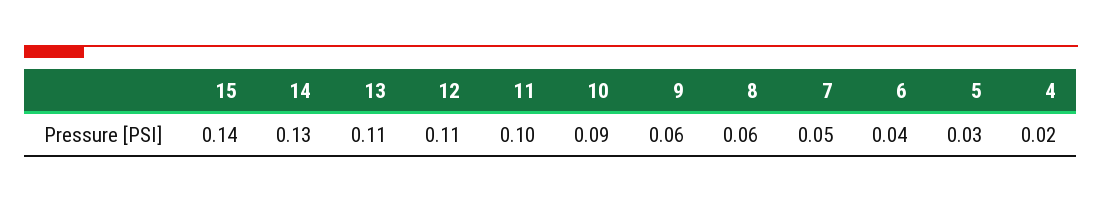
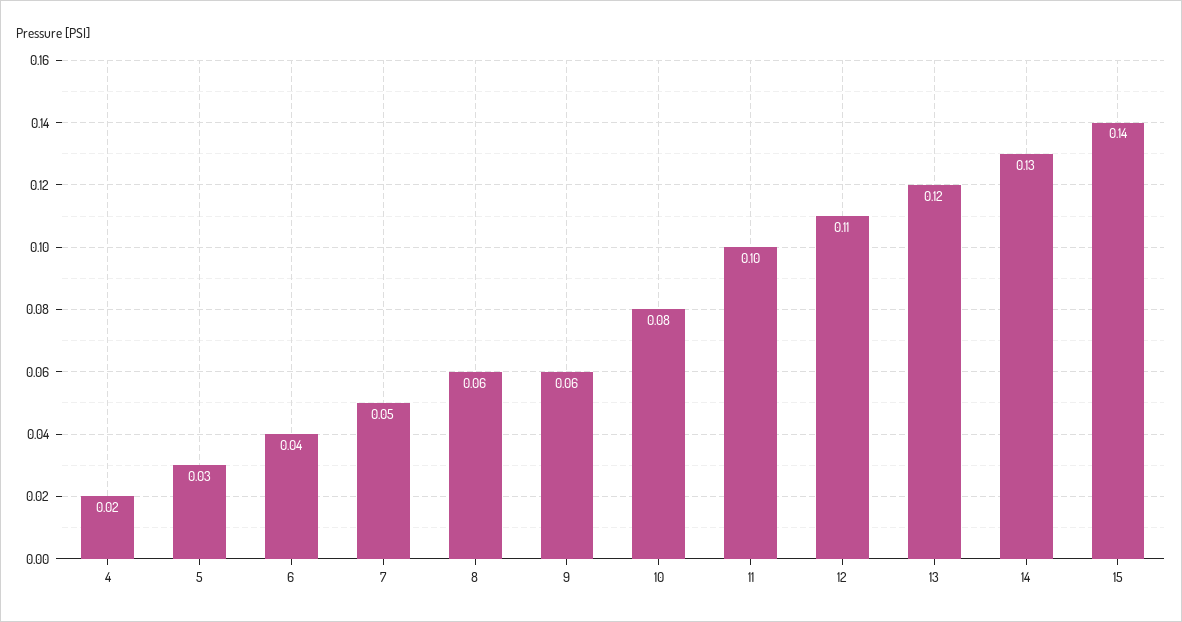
13: 0.11 -> 0.12
10: 0.09 -> 0.08

